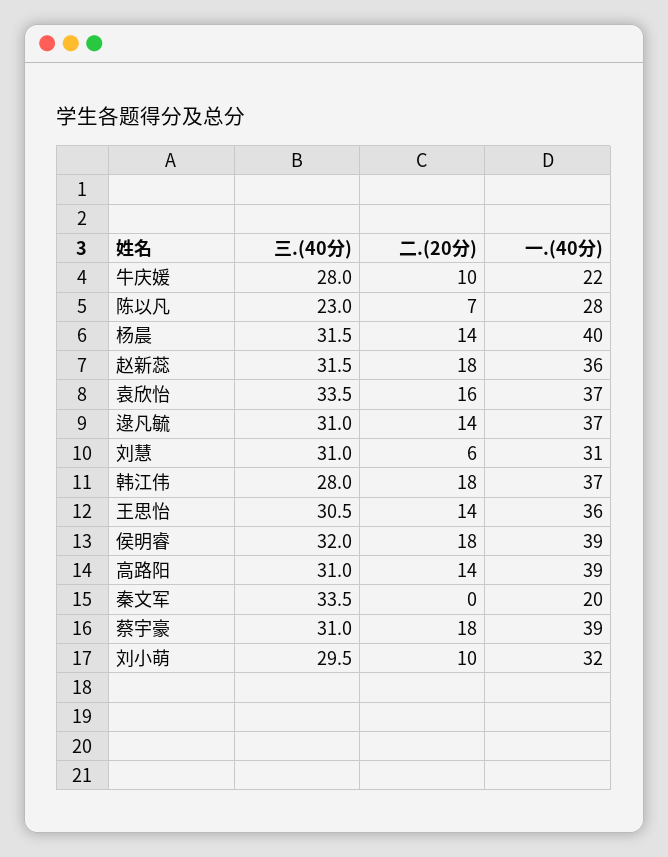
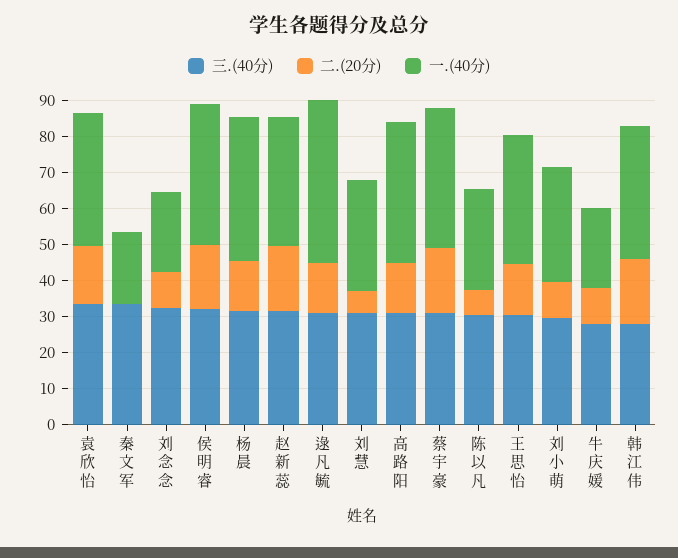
三.(40分), 陈以凡: 23 -> 30
一.(40分), 逯凡毓: 37 -> 45
三.(40分), 刘念念: none -> 32.5
二.(20分), 刘念念: none -> 10
一.(40分), 刘念念: none -> 22.5

